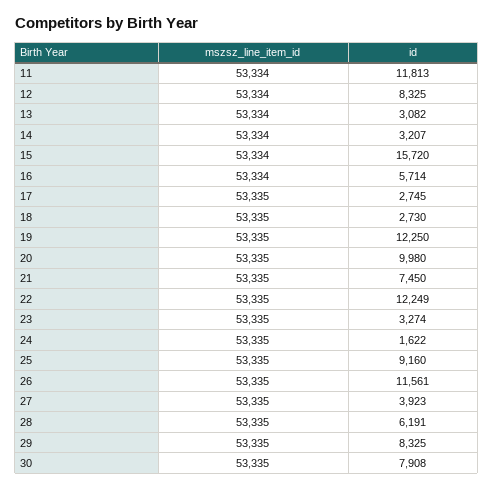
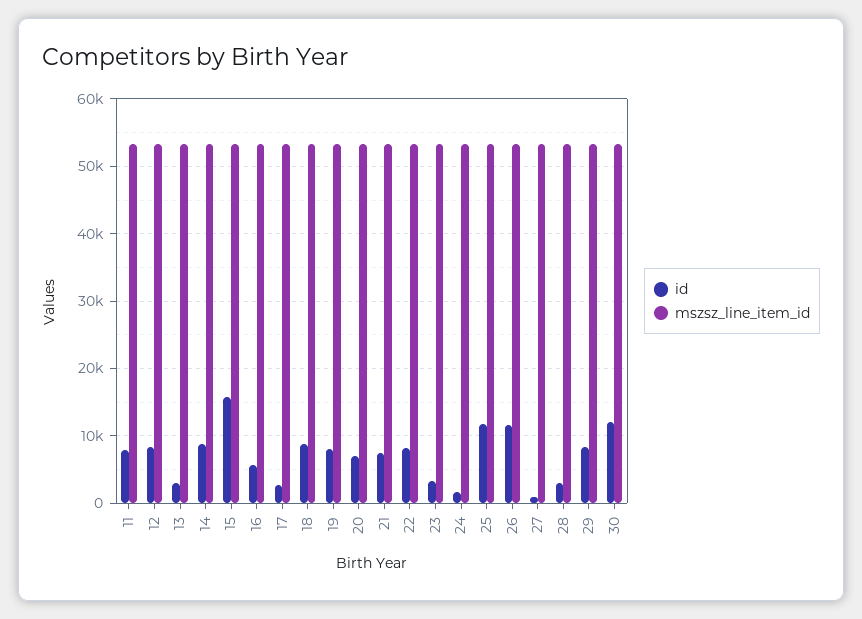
id, 11: 11813 -> 8000
id, 14: 3207 -> 9000
id, 18: 2730 -> 9000
id, 19: 12250 -> 8000
id, 20: 9980 -> 7000
id, 22: 12249 -> 8000
id, 25: 9160 -> 12000
id, 27: 3923 -> 1000
id, 28: 6191 -> 3000
id, 30: 7908 -> 12000

